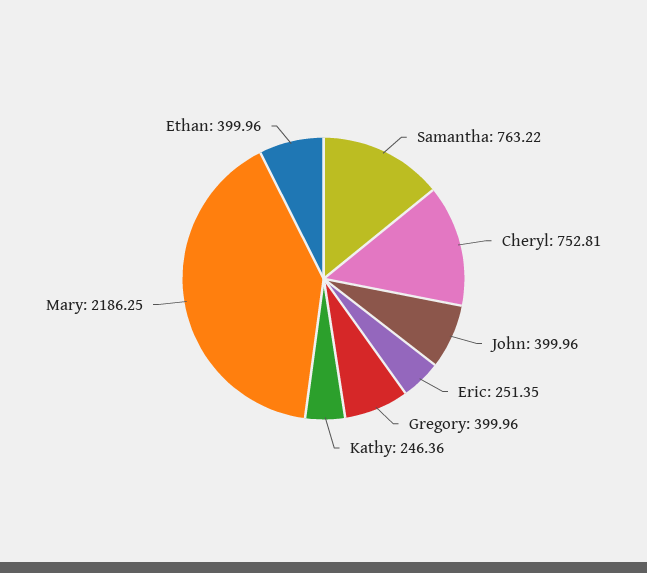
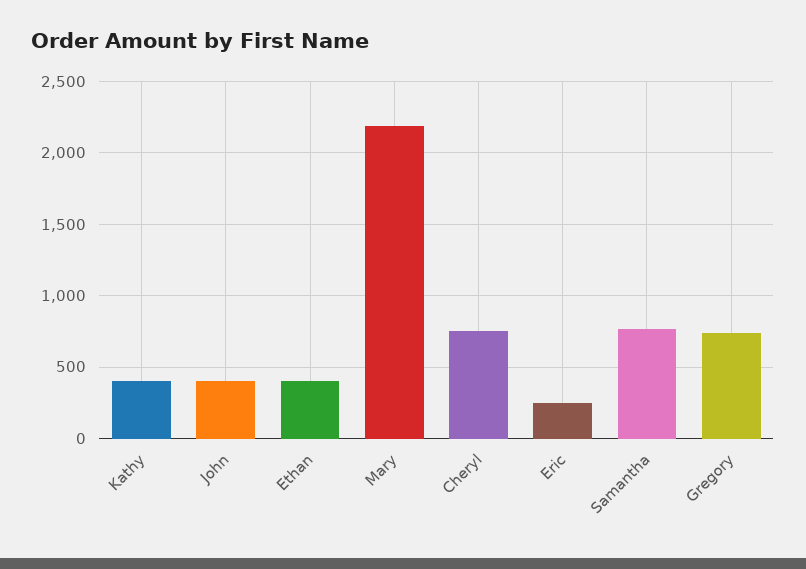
Gregory: 399.96 -> 750
Kathy: 246.36 -> 400

